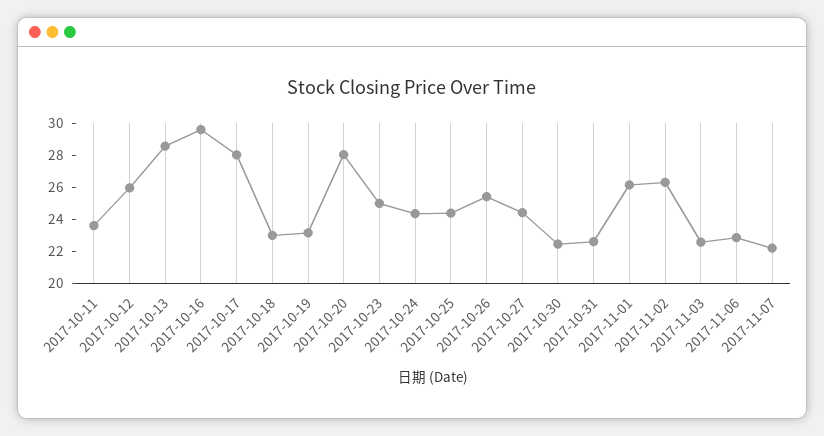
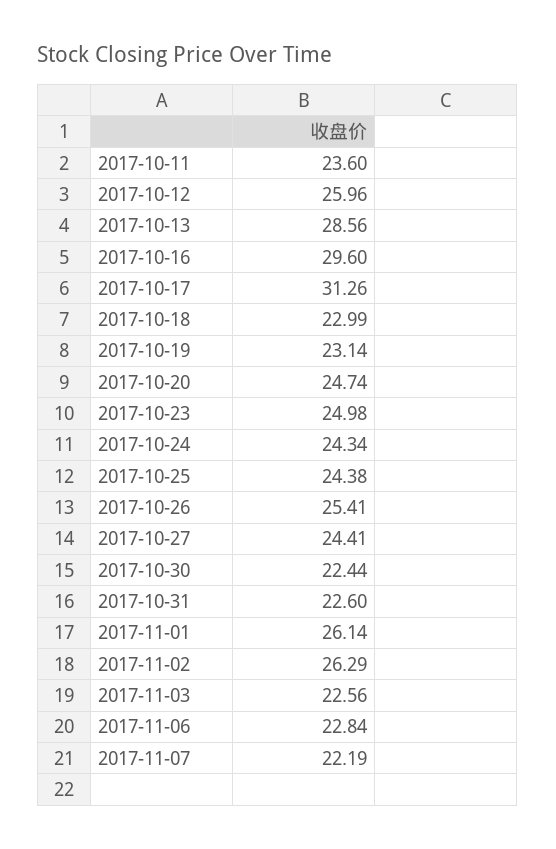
2017-10-17: 28 -> 31.26
2017-10-20: 28 -> 24.74

